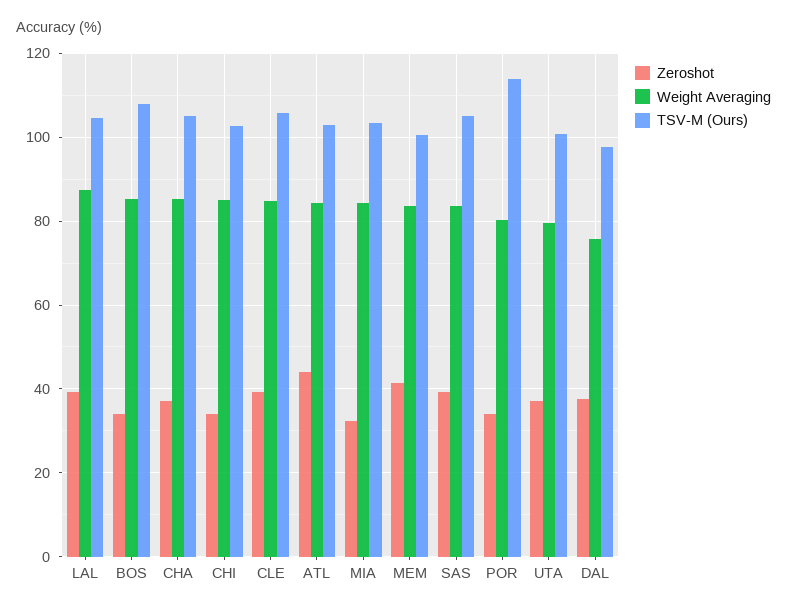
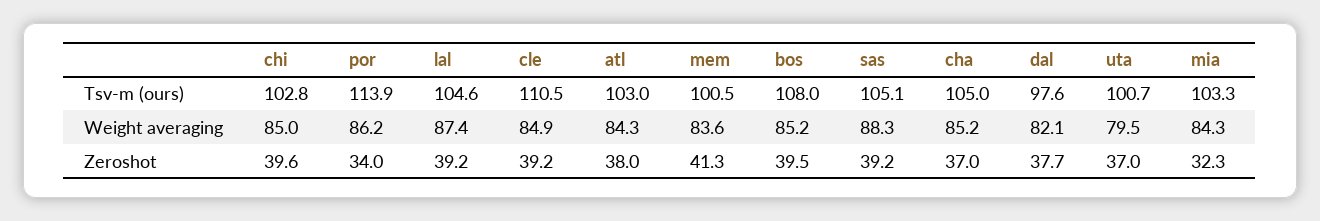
Zeroshot, BOS: 34 -> 39.5
Zeroshot, CHI: 34 -> 39.6
TSV-M (Ours), CLE: 106 -> 110.5
Zeroshot, ATL: 44 -> 38
Weight Averaging, SAS: 84 -> 88.3
Weight Averaging, POR: 80 -> 86.2
Weight Averaging, DAL: 76 -> 82.1

